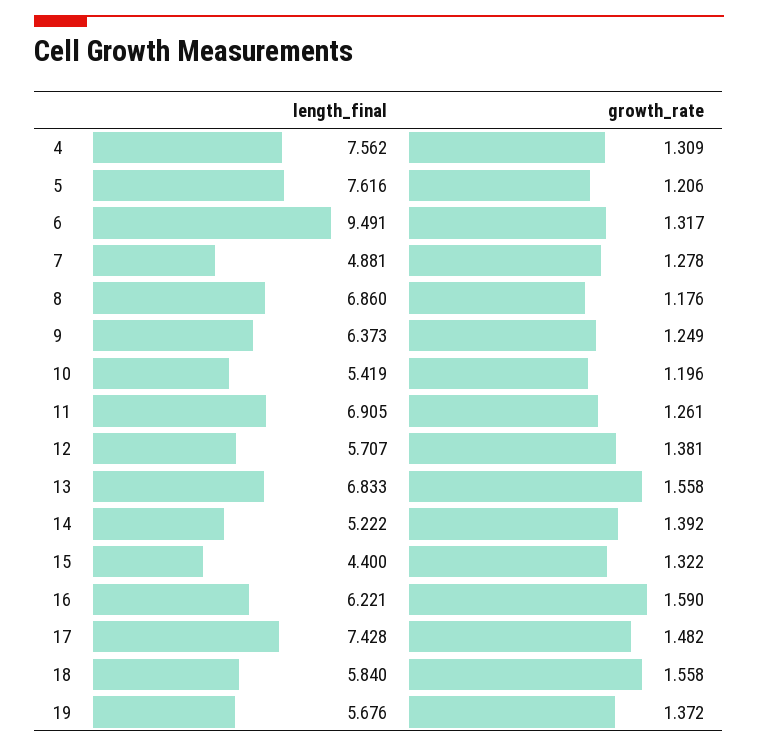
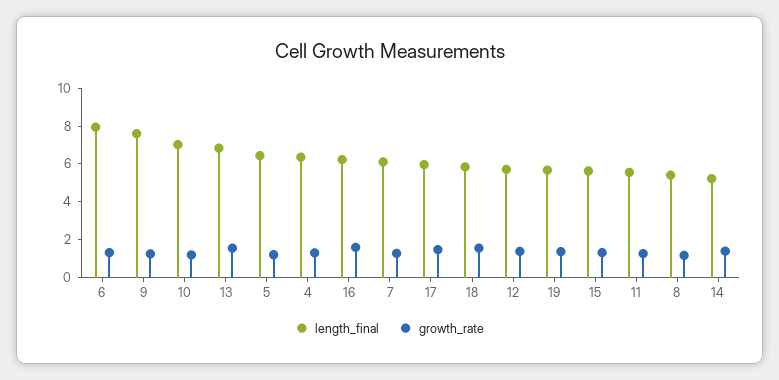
length_final, 4: 7.562 -> 6.5
length_final, 5: 7.616 -> 6.5
length_final, 6: 9.491 -> 8
length_final, 7: 4.881 -> 6
length_final, 8: 6.86 -> 5.5
length_final, 9: 6.373 -> 7.5
length_final, 10: 5.419 -> 7
length_final, 11: 6.905 -> 5.5
length_final, 15: 4.4 -> 5.5
length_final, 17: 7.428 -> 6

